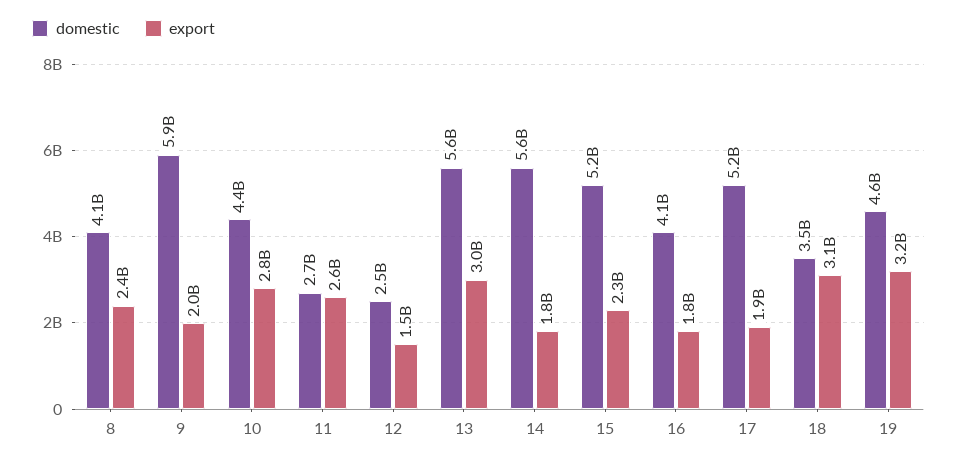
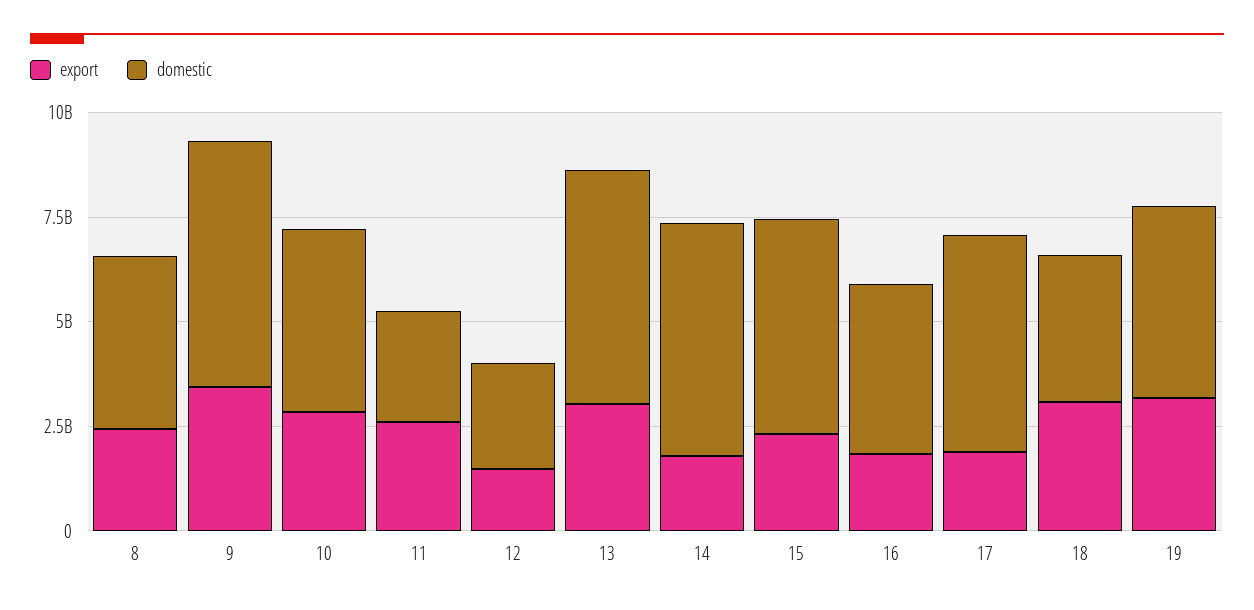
export, 9: 2000000000 -> 3500000000

